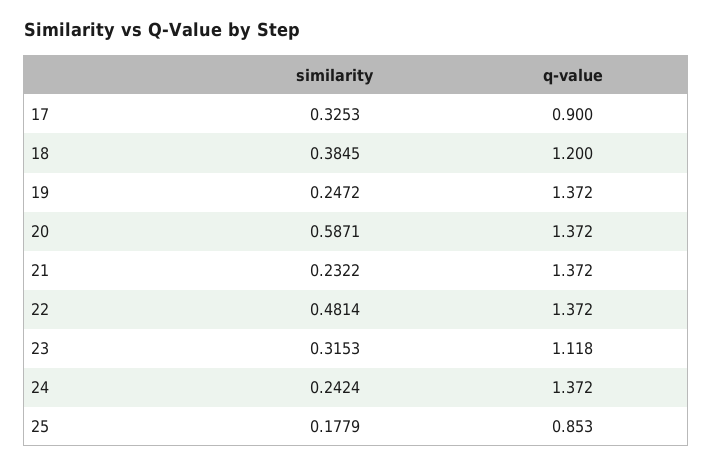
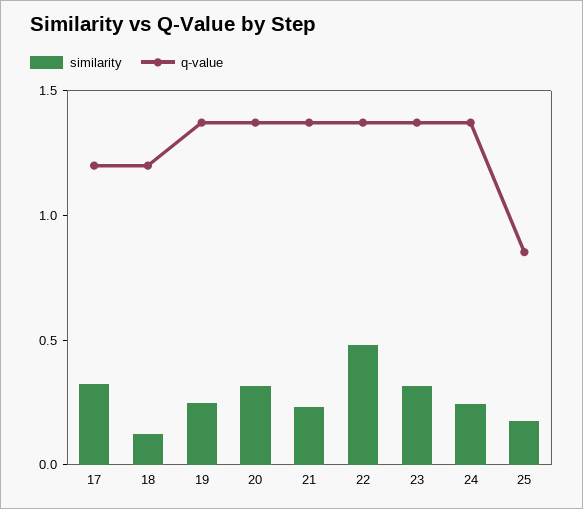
q-value, 17: 0.9 -> 1.2
similarity, 18: 0.3845 -> 0.1
similarity, 20: 0.5871 -> 0.3
q-value, 23: 1.118 -> 1.4

